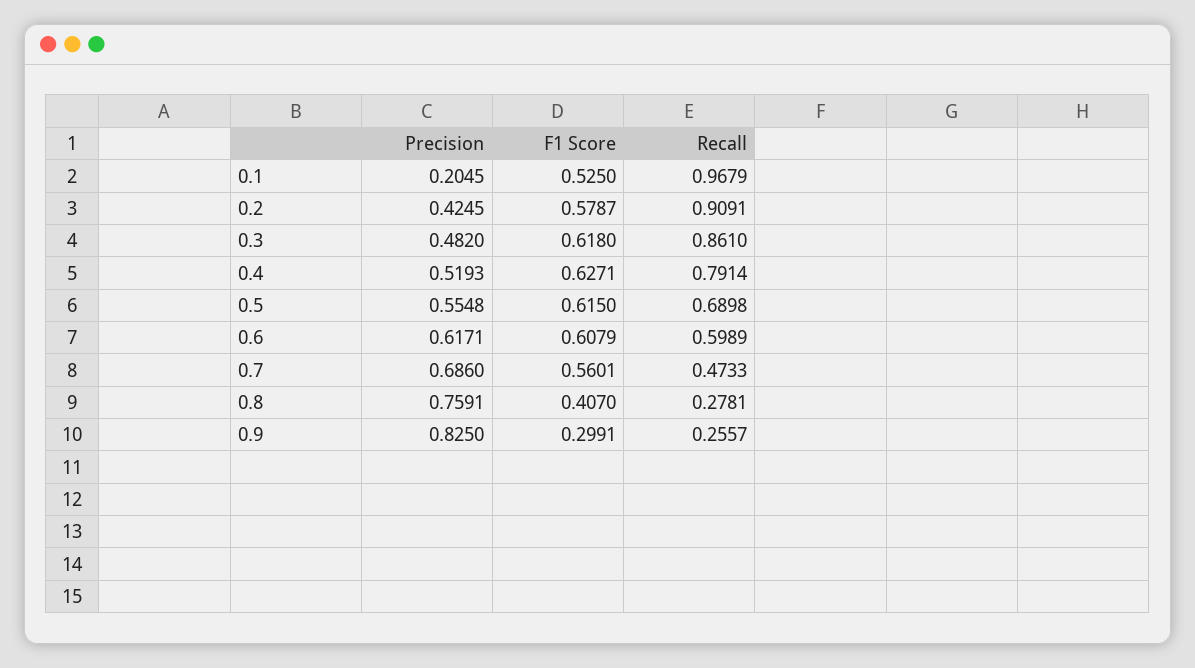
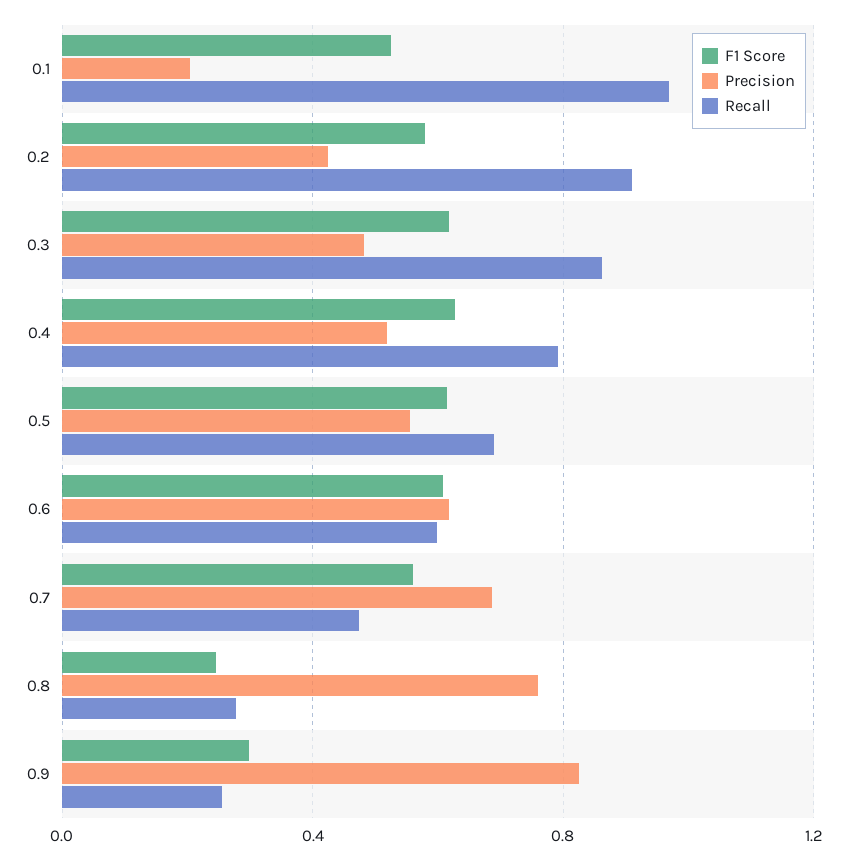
F1 Score, 0.8: 0.407 -> 0.25

